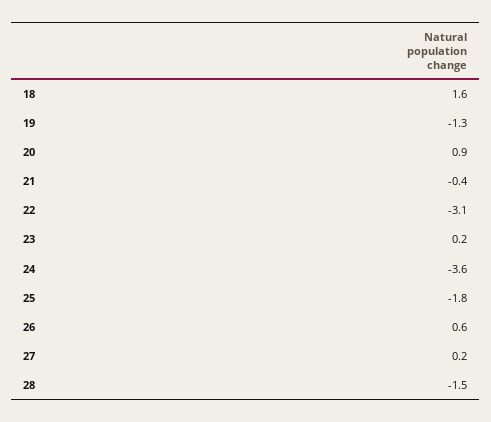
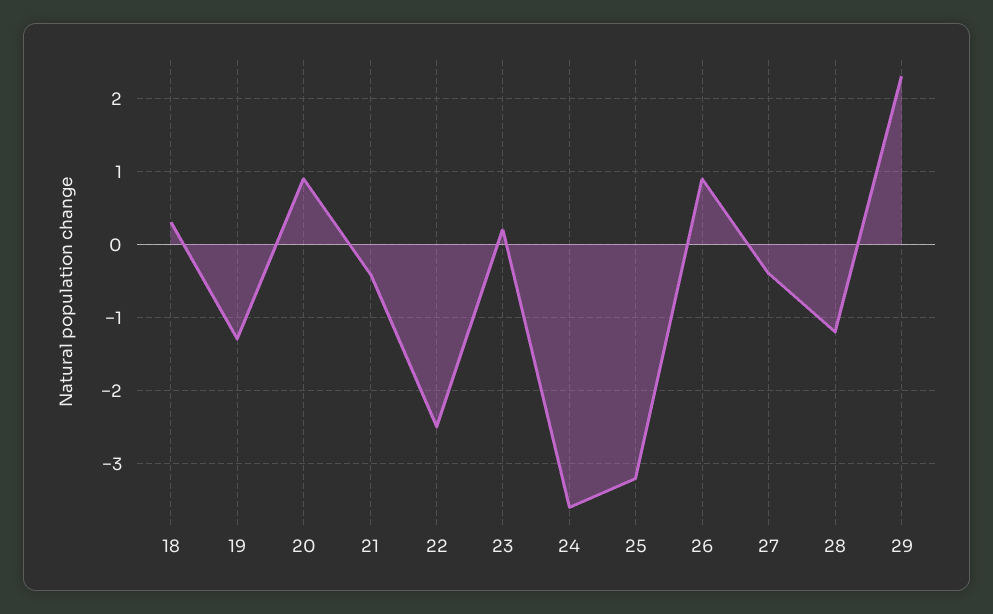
18: 1.6 -> 0.3
22: -3.1 -> -2.5
25: -1.8 -> -3.2
26: 0.6 -> 0.9
27: 0.2 -> -0.4
28: -1.5 -> -1.2
29: none -> 2.3

